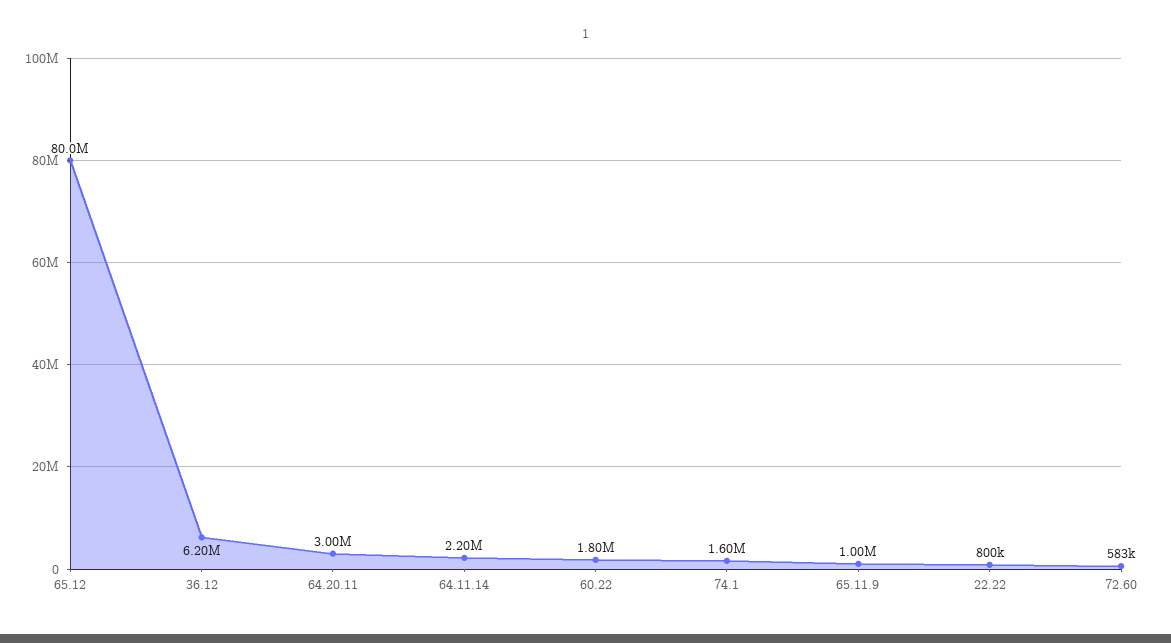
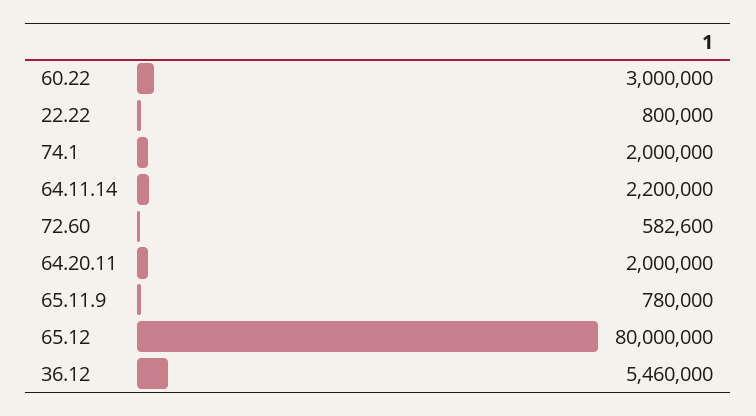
36.12: 6200000 -> 5460000
64.20.11: 3000000 -> 2000000
60.22: 1800000 -> 3000000
74.1: 1600000 -> 2000000
65.11.9: 1000000 -> 780000

